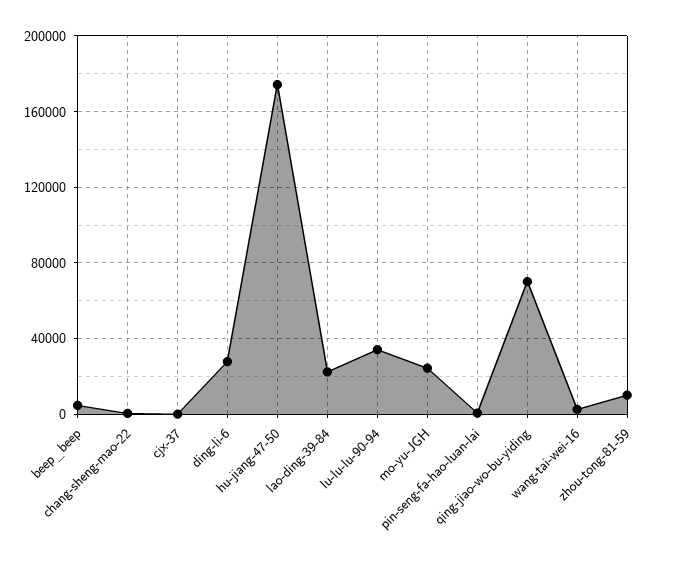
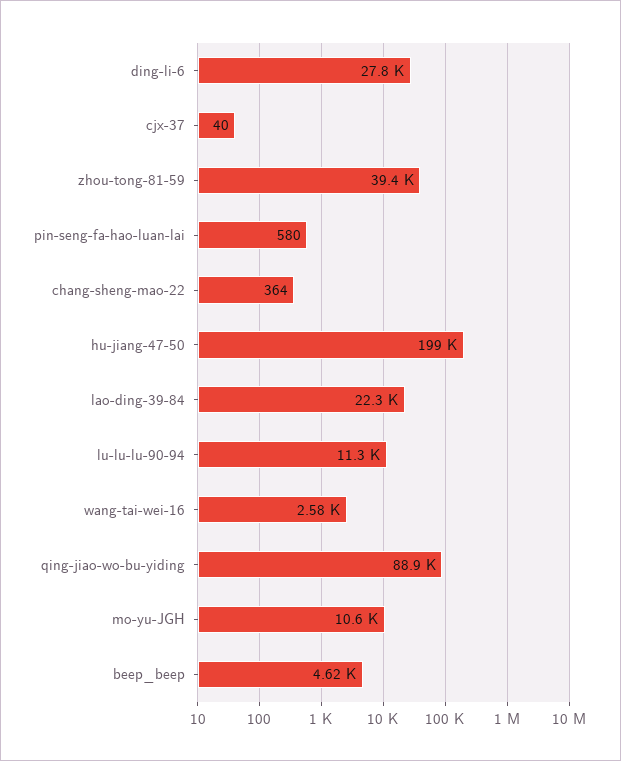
hu-jiang-47-50: 175000 -> 199000
lu-lu-lu-90-94: 35000 -> 11300
mo-yu-JGH: 25000 -> 10600
qing-jiao-wo-bu-yiding: 70000 -> 88900
zhou-tong-81-59: 10000 -> 39400

